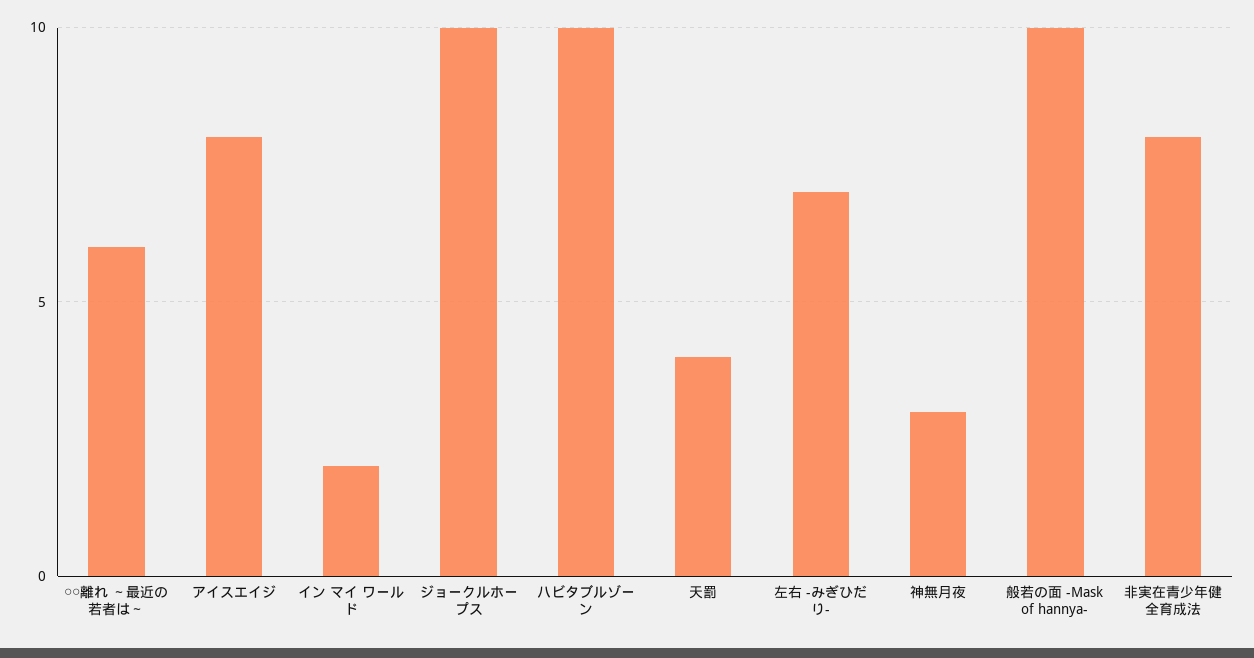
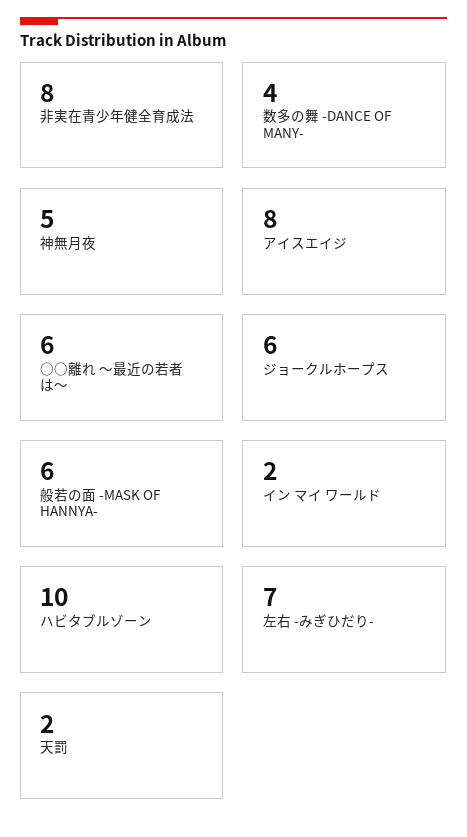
ジョークルホープス: 10 -> 6
天罰: 4 -> 2
神無月夜: 3 -> 5
般若の面 -Mask of hannya-: 10 -> 6
数多の舞 -DANCE OF MANY-: none -> 4

